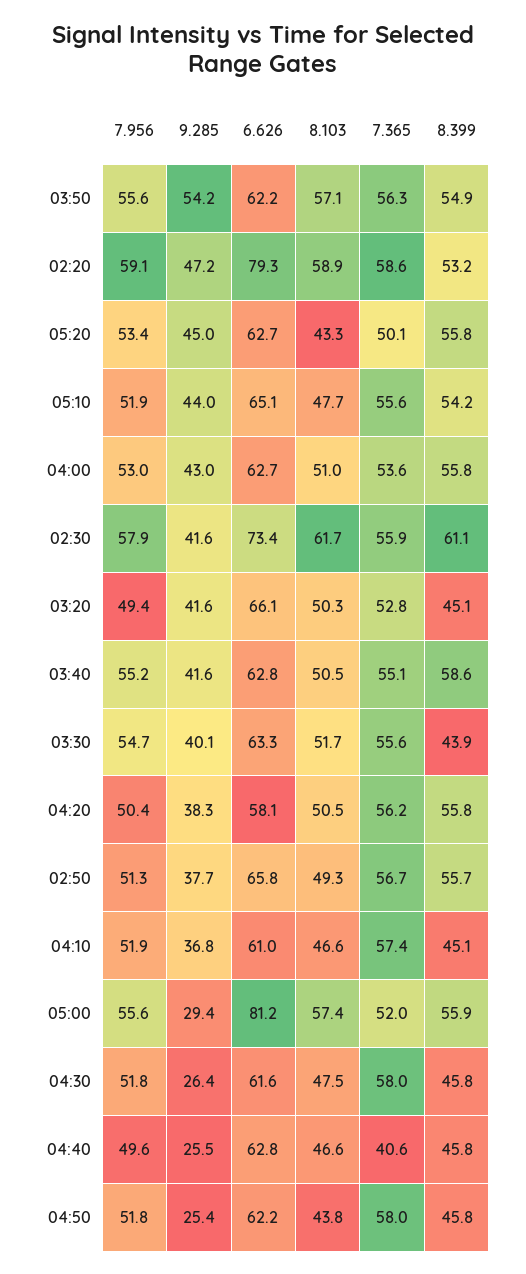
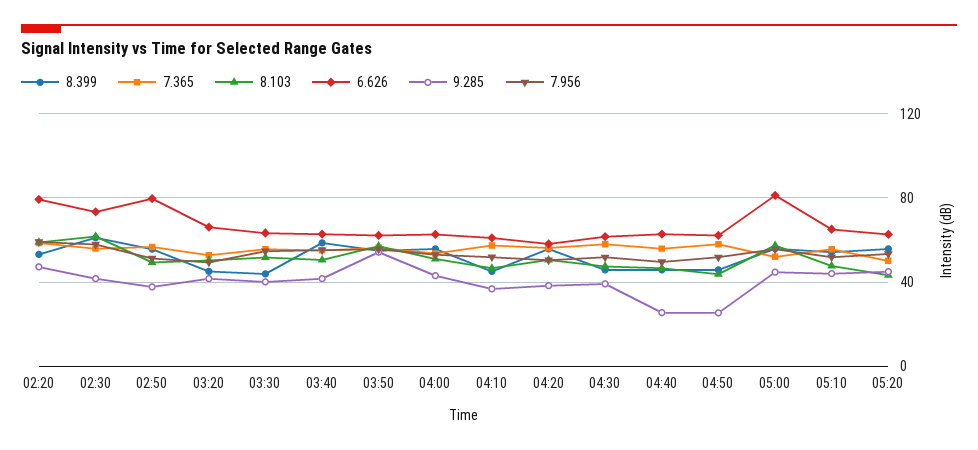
6.626, 02:50: 65.8 -> 80
9.285, 05:00: 29.4 -> 45
9.285, 04:30: 26.4 -> 40
7.365, 04:40: 40.6 -> 55

